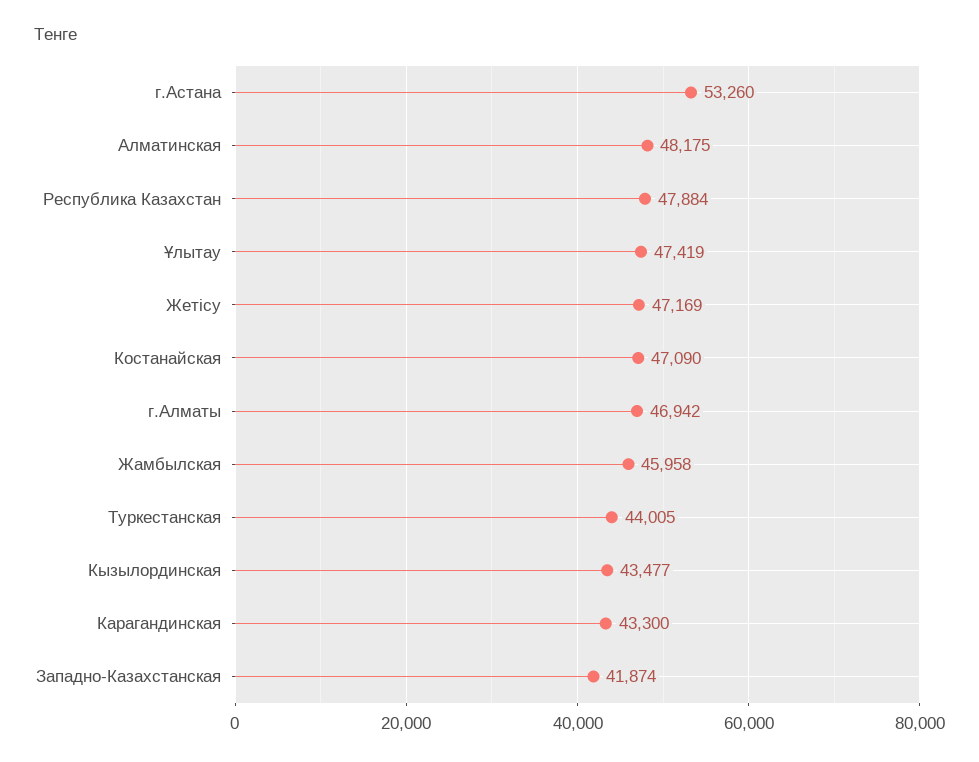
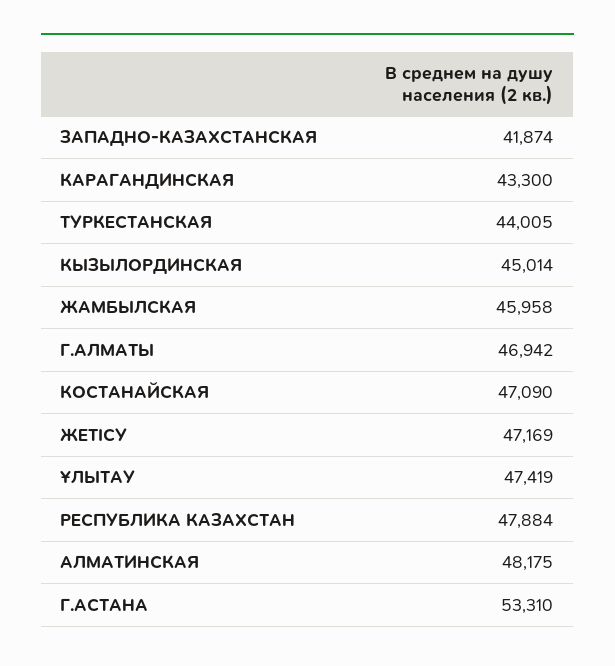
г.Астана: 53260 -> 53310
Кызылординская: 43477 -> 45014

